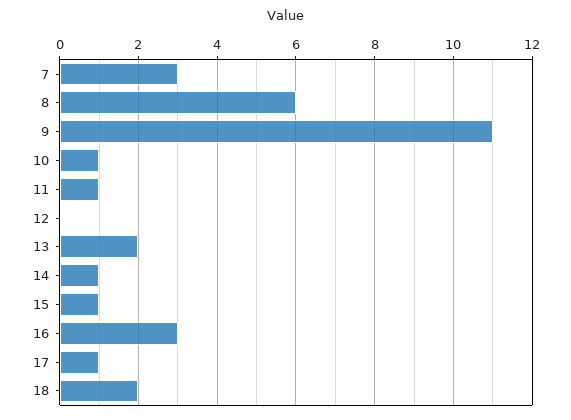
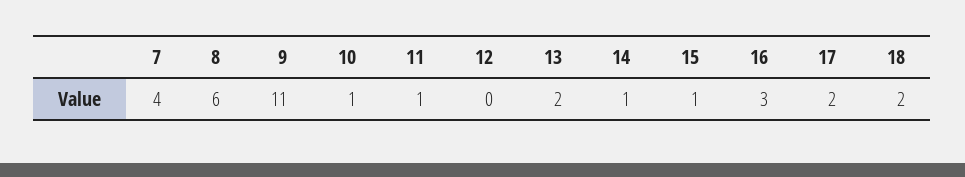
7: 3 -> 4
17: 1 -> 2

